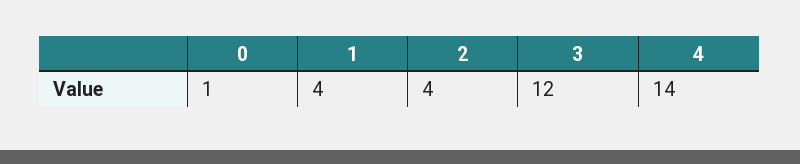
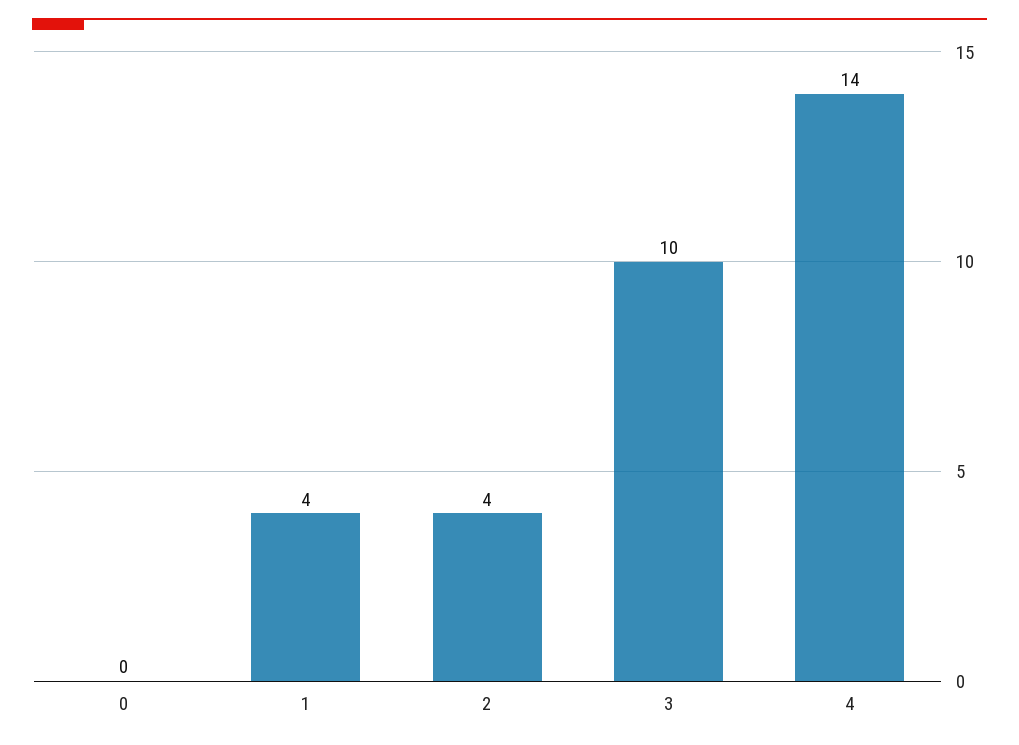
0: 1 -> 0
3: 12 -> 10

